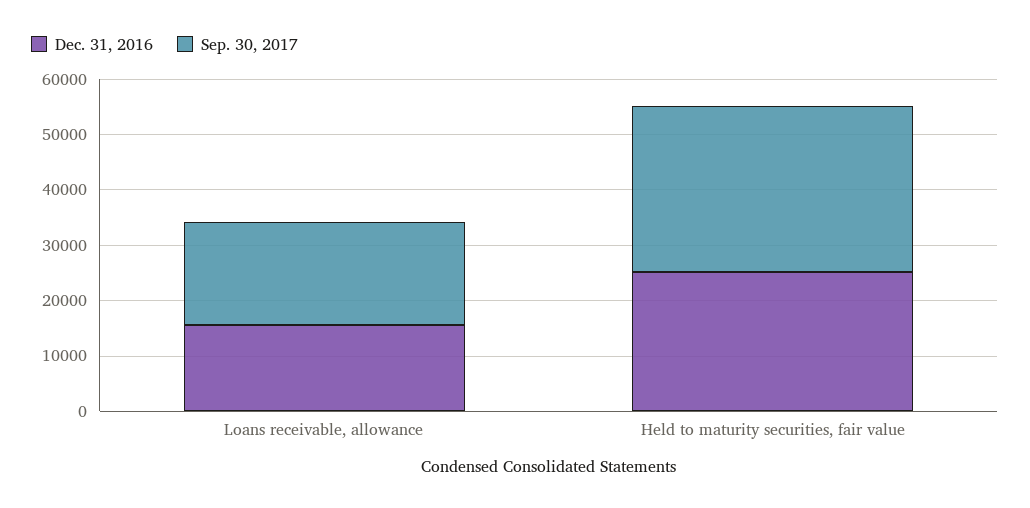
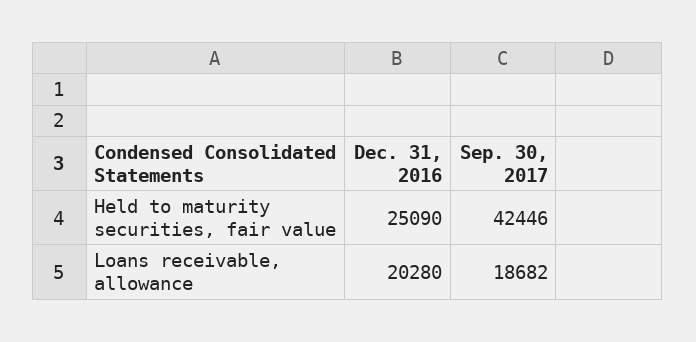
Dec. 31, 2016, Loans receivable, allowance: 16000 -> 20280
Sep. 30, 2017, Held to maturity securities, fair value: 30000 -> 42446

